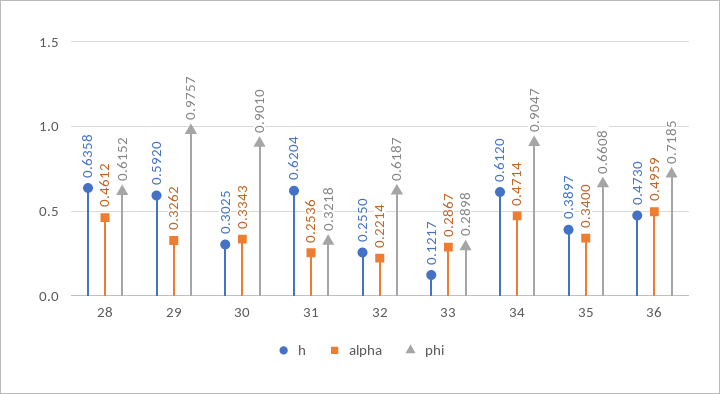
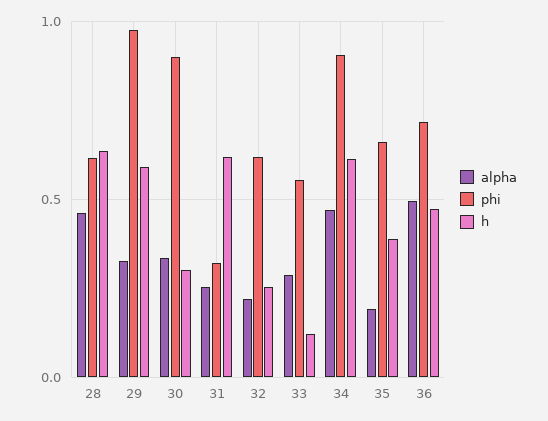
phi, 33: 0.2898 -> 0.55
alpha, 35: 0.34 -> 0.2

